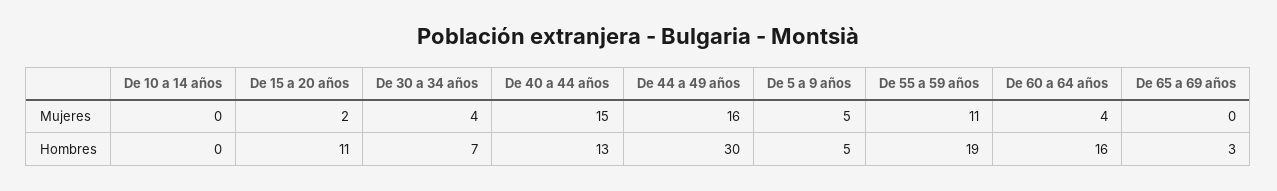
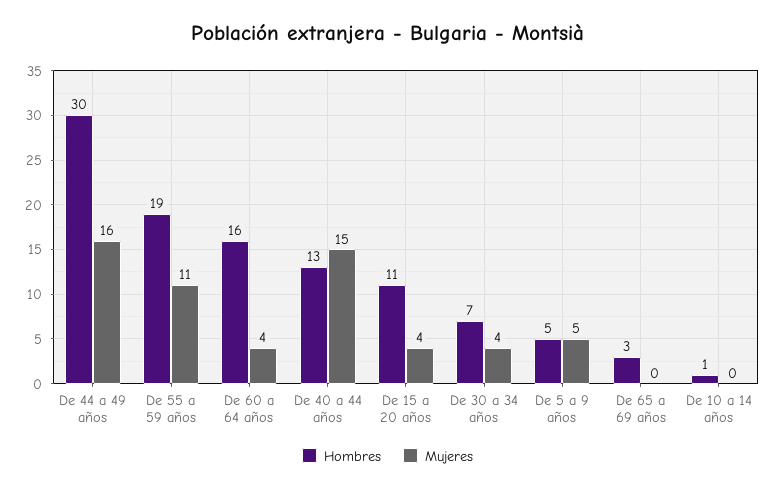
Mujeres, De 15 a 20 años: 2 -> 4
Hombres, De 10 a 14 años: 0 -> 1

